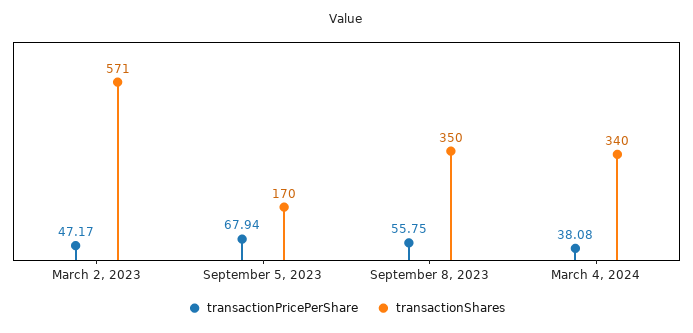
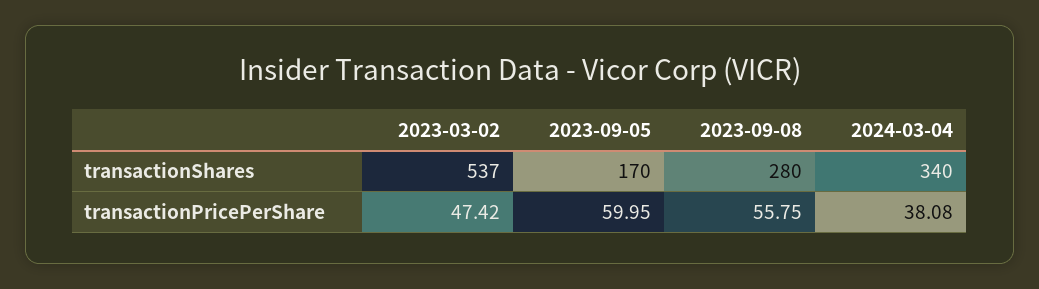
transactionPricePerShare, March 2, 2023: 47.17 -> 47.42
transactionShares, March 2, 2023: 571 -> 537
transactionPricePerShare, September 5, 2023: 67.94 -> 59.95
transactionShares, September 8, 2023: 350 -> 280

